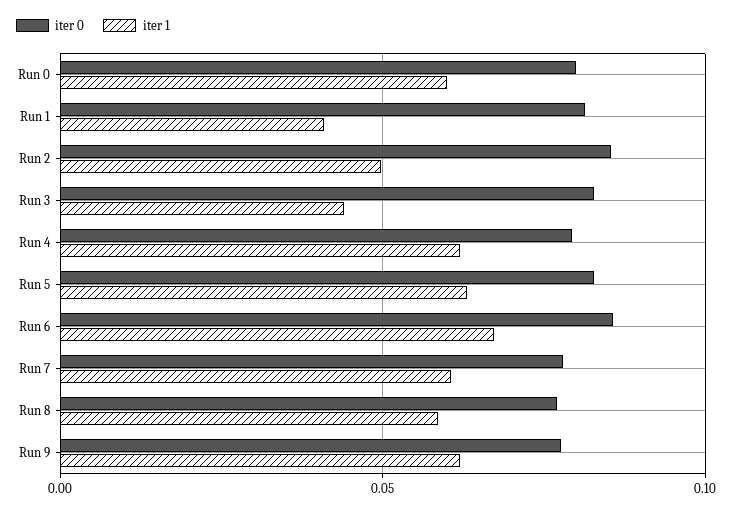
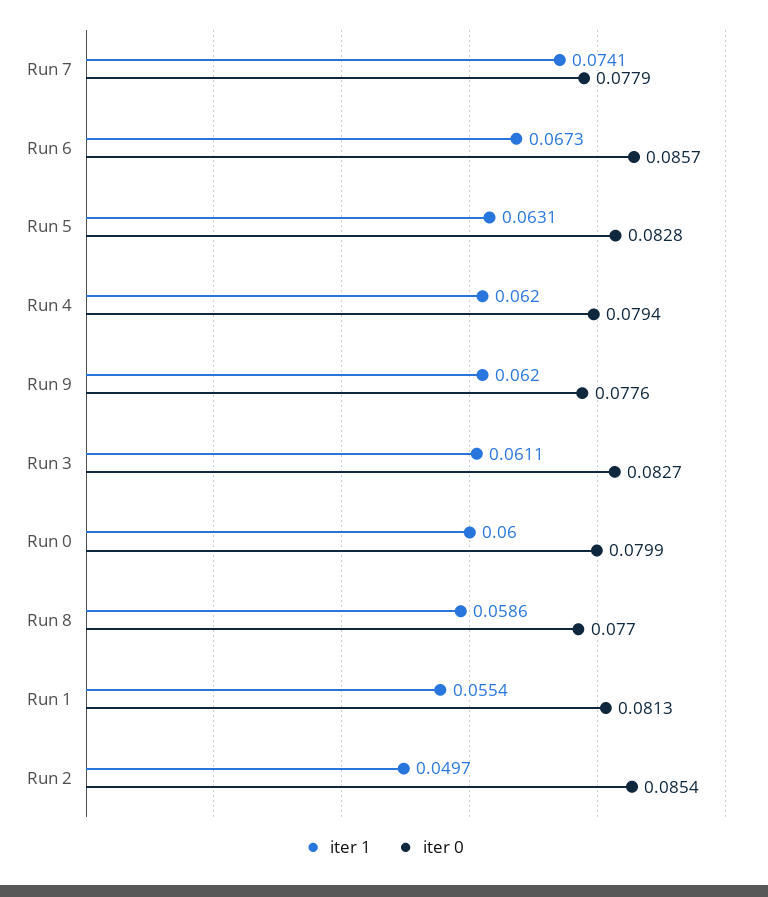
iter 1, Run 1: 0.04 -> 0.0554
iter 1, Run 3: 0.045 -> 0.0611
iter 1, Run 7: 0.06 -> 0.0741

